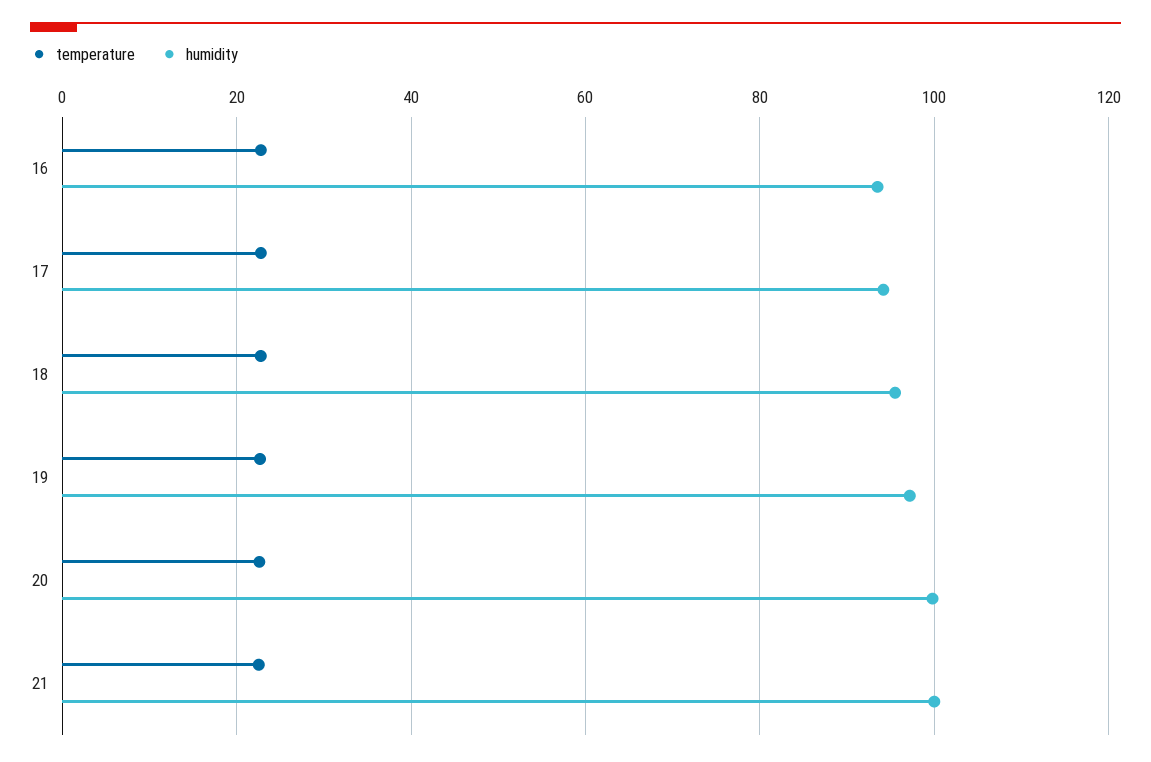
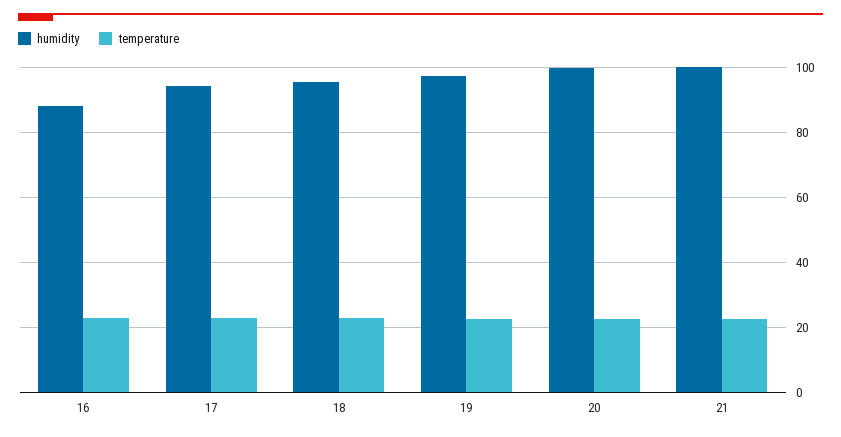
humidity, 16: 94 -> 88

